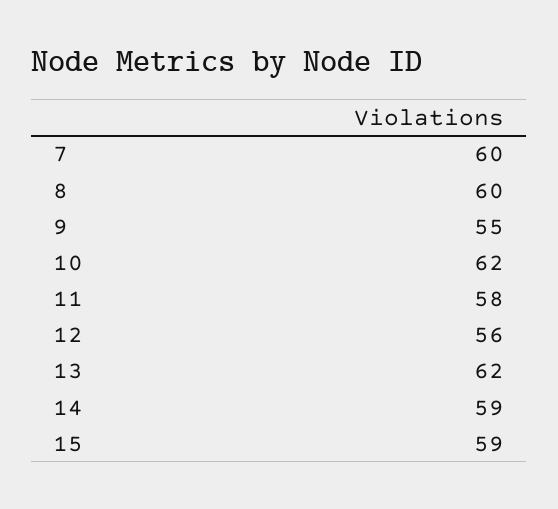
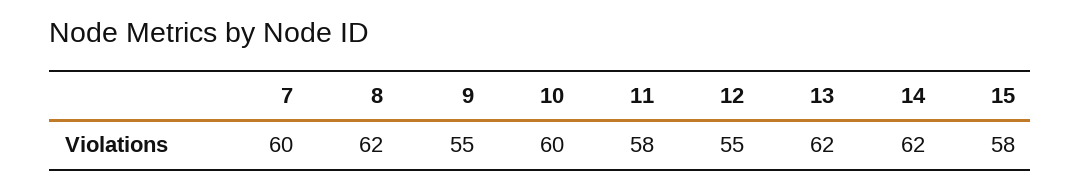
8: 60 -> 62
10: 62 -> 60
12: 56 -> 55
14: 59 -> 62
15: 59 -> 58

